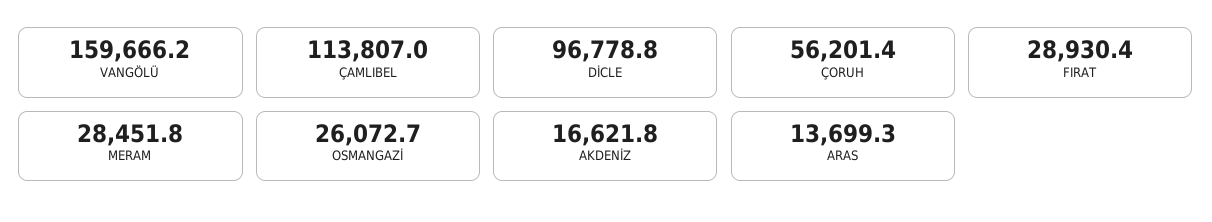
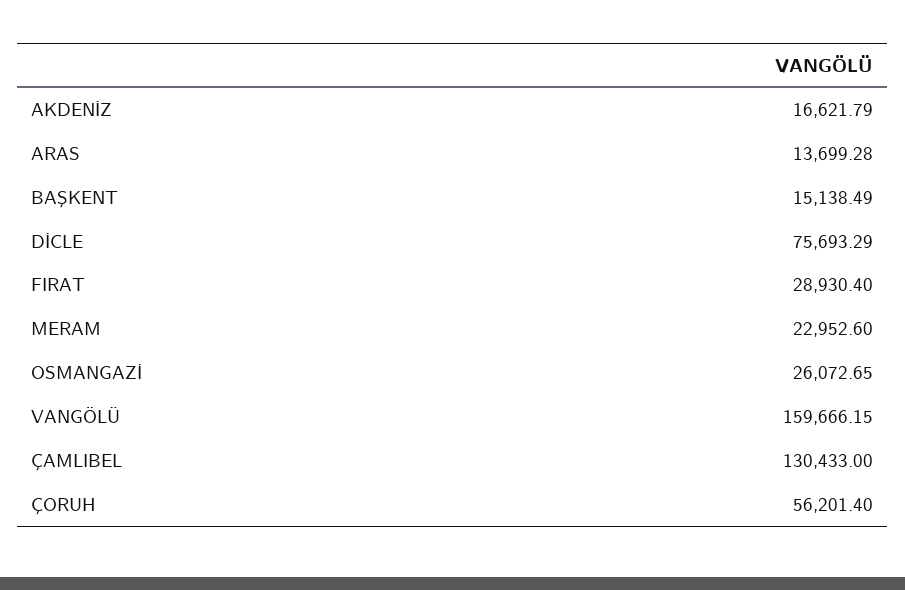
ÇAMLIBEL: 113807 -> 130433
DİCLE: 96778.8 -> 75693.29
MERAM: 28451.8 -> 22952.6
BAŞKENT: none -> 15138.49

